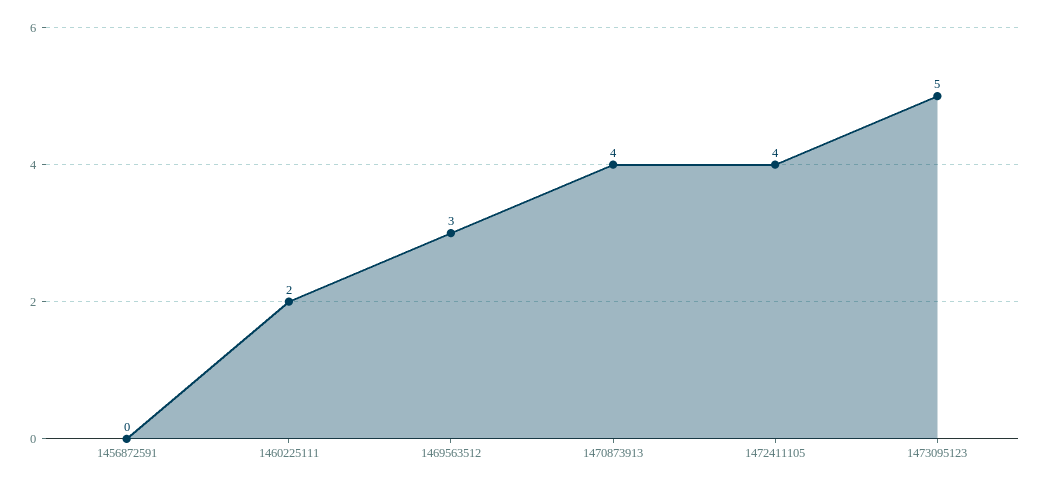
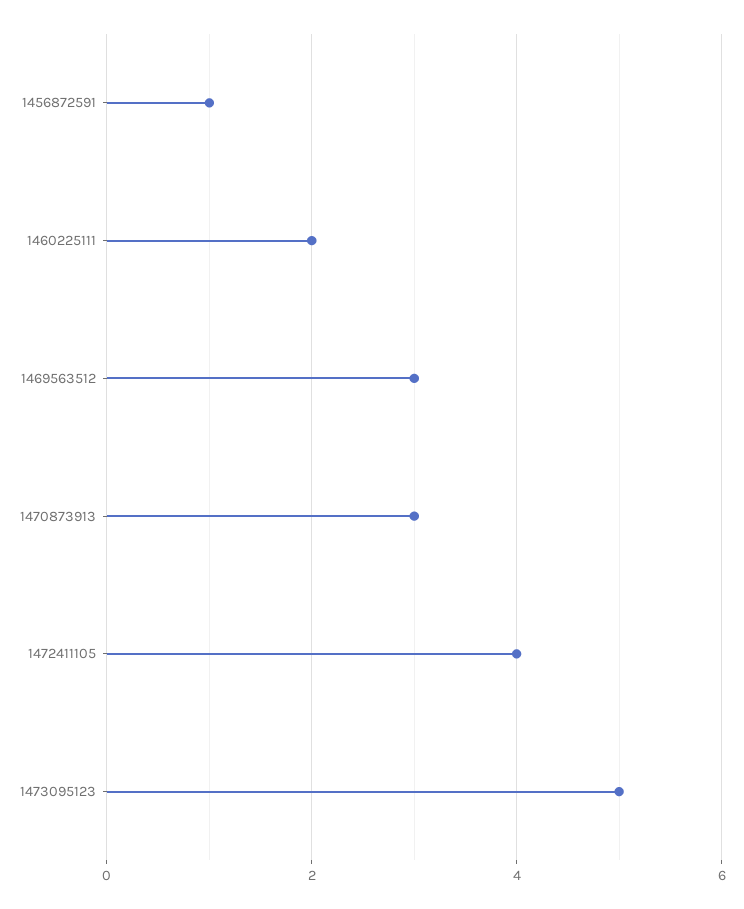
1456872591: 0 -> 1
1470873913: 4 -> 3

